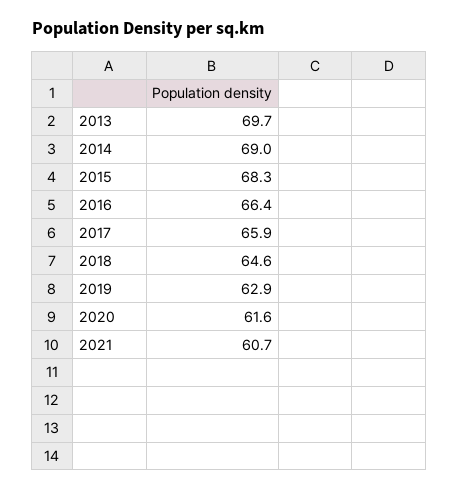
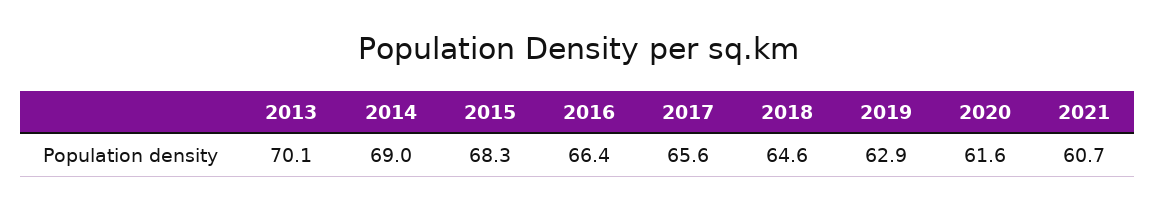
2013: 69.7 -> 70.1
2017: 65.9 -> 65.6

